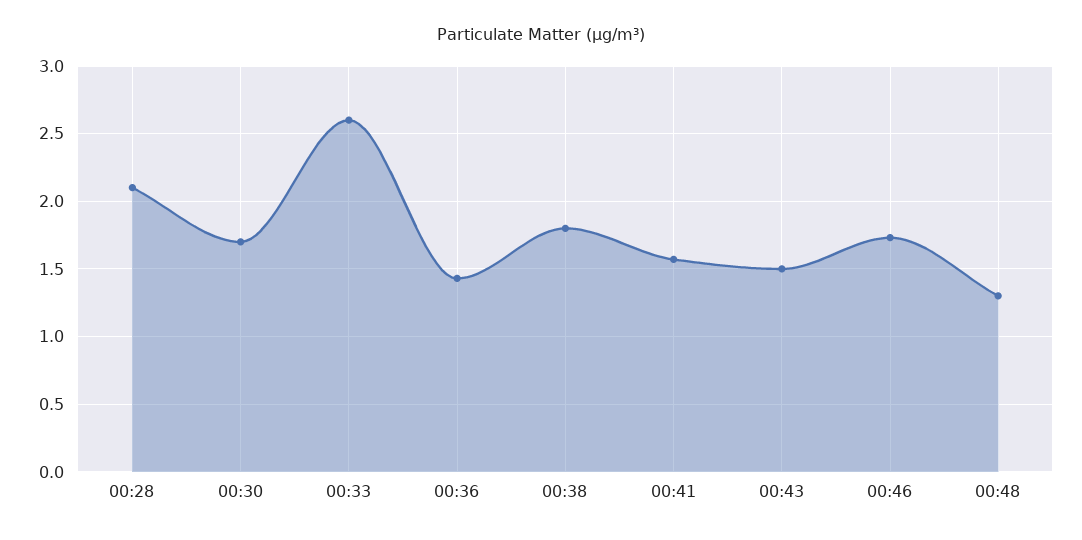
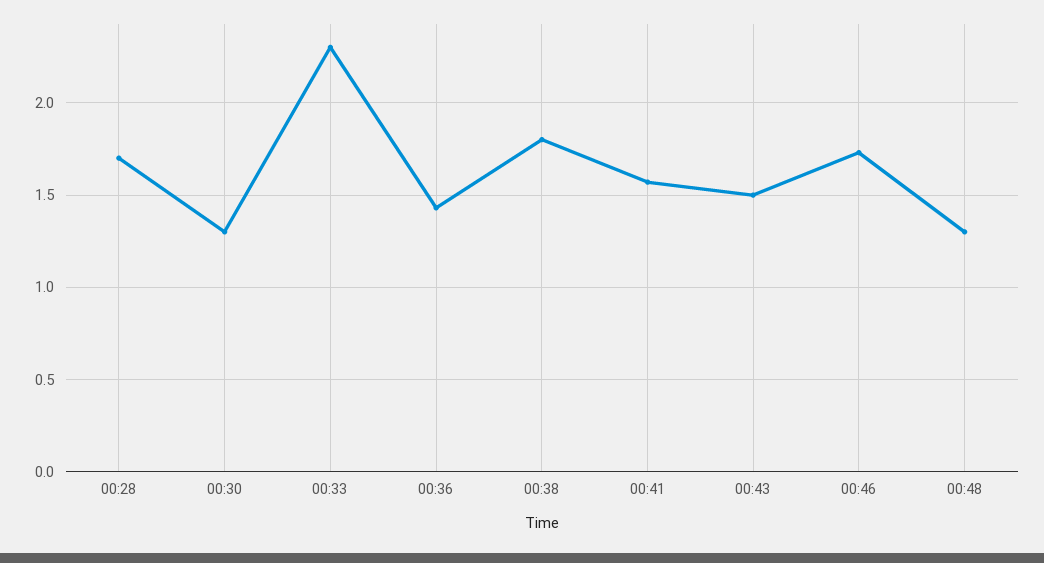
00:28: 2.1 -> 1.7
00:30: 1.7 -> 1.3
00:33: 2.6 -> 2.3

